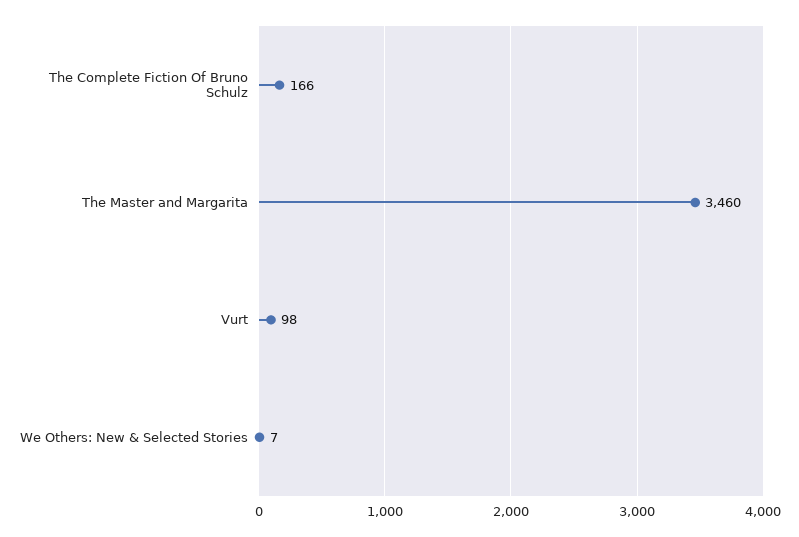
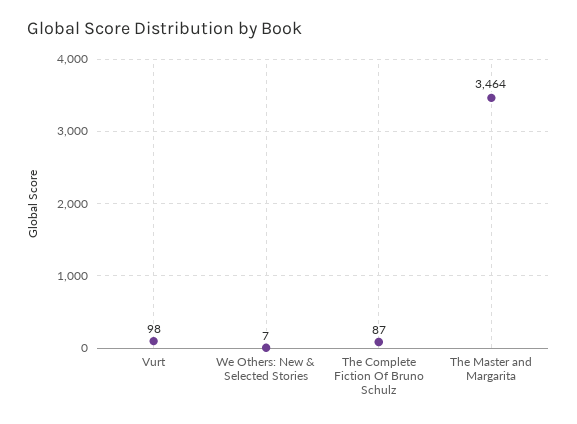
The Complete Fiction Of Bruno Schulz: 166 -> 87
The Master and Margarita: 3460 -> 3464

